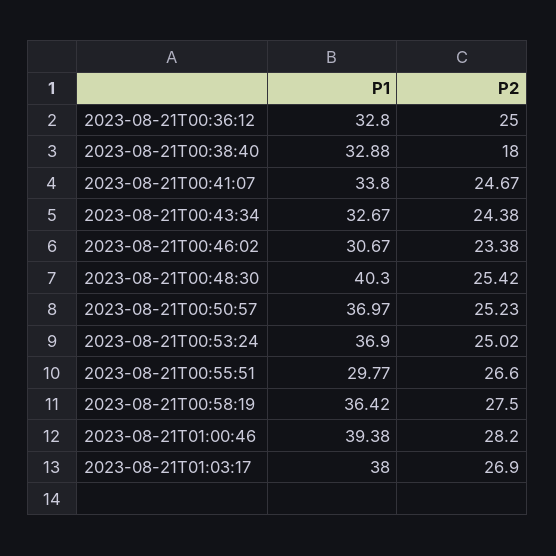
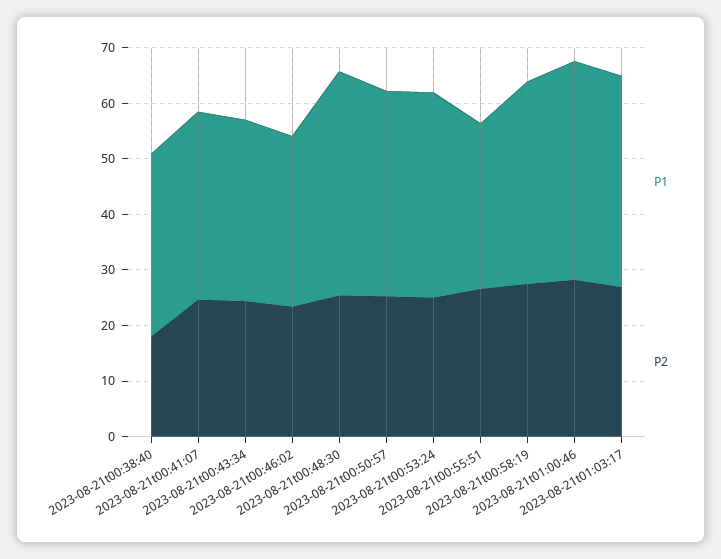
P1, 2023-08-21T00:36:12: 32.8 -> none
P2, 2023-08-21T00:36:12: 25 -> none

